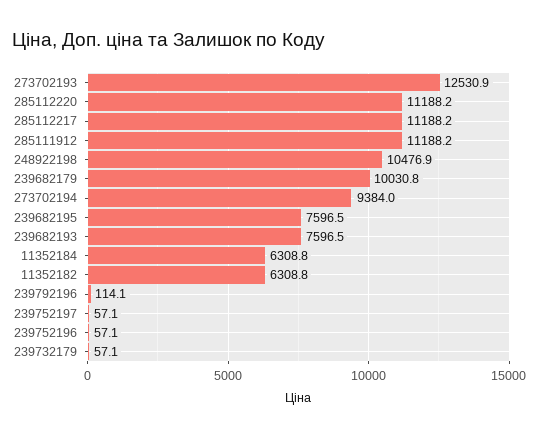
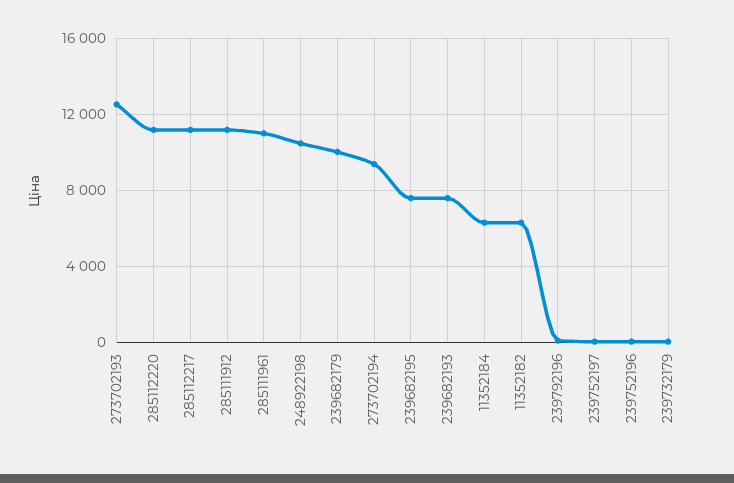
285111961: none -> 11000

